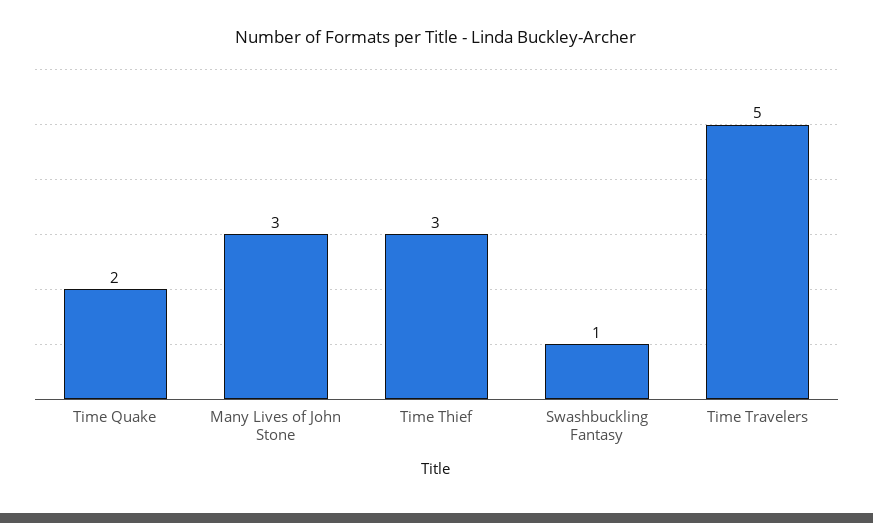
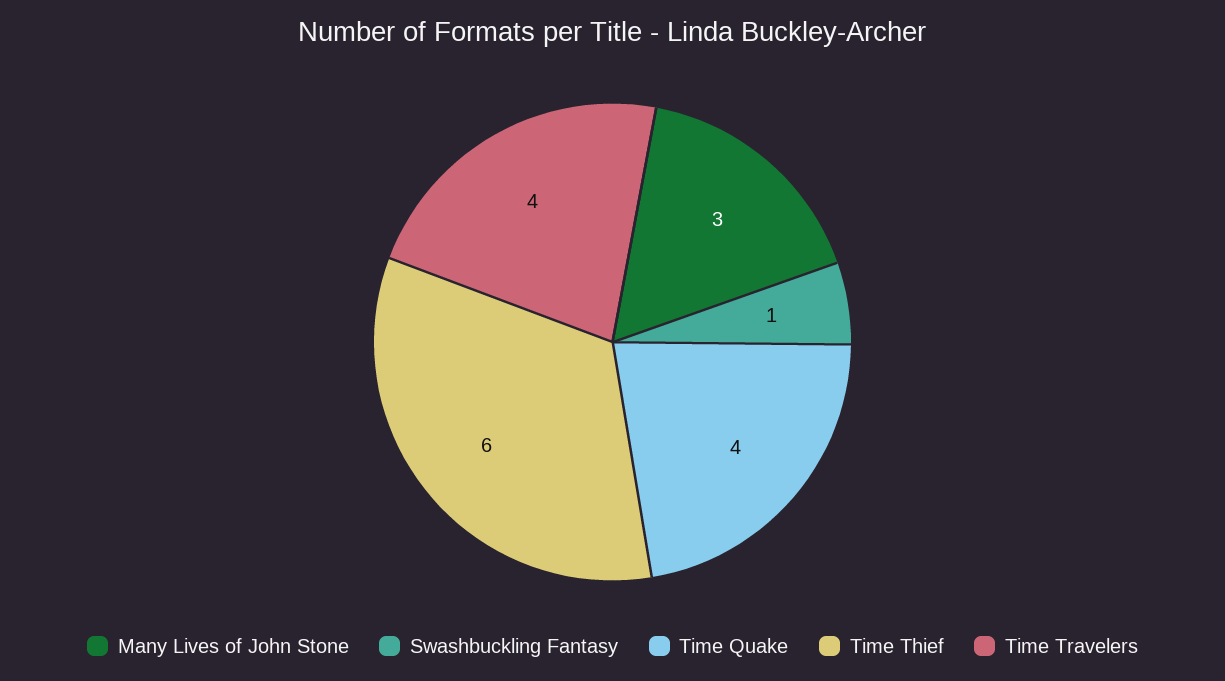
Time Quake: 2 -> 4
Time Thief: 3 -> 6
Time Travelers: 5 -> 4

